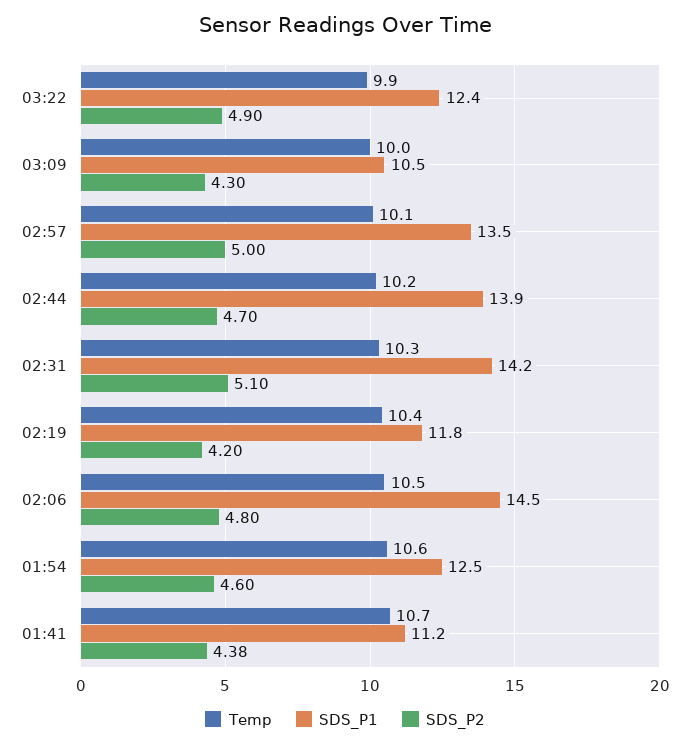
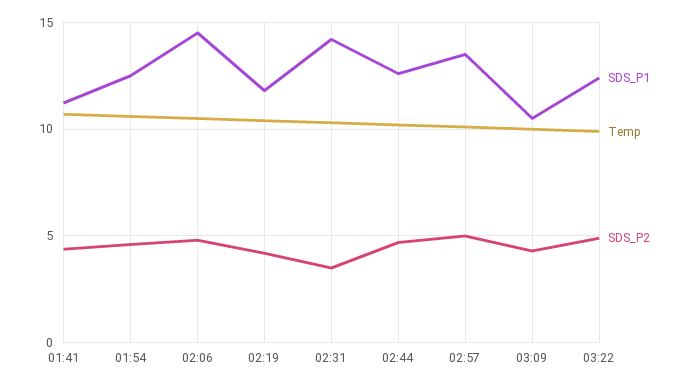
SDS_P1, 02:44: 13.9 -> 12.5
SDS_P2, 02:31: 5.1 -> 3.5

